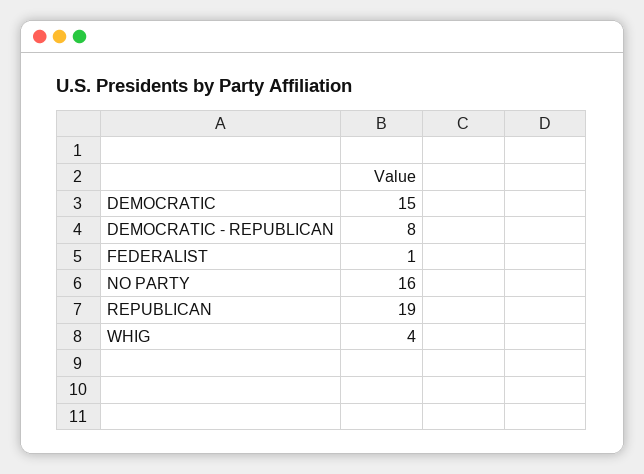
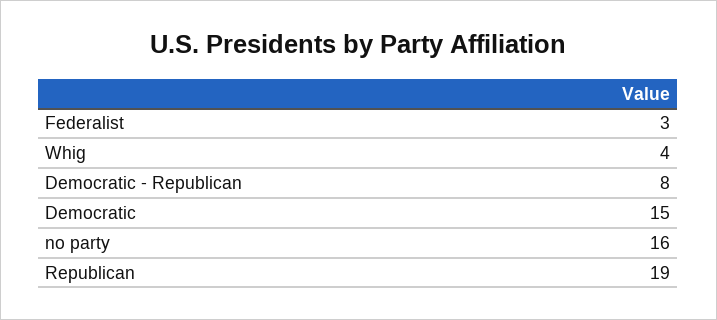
FEDERALIST: 1 -> 3

